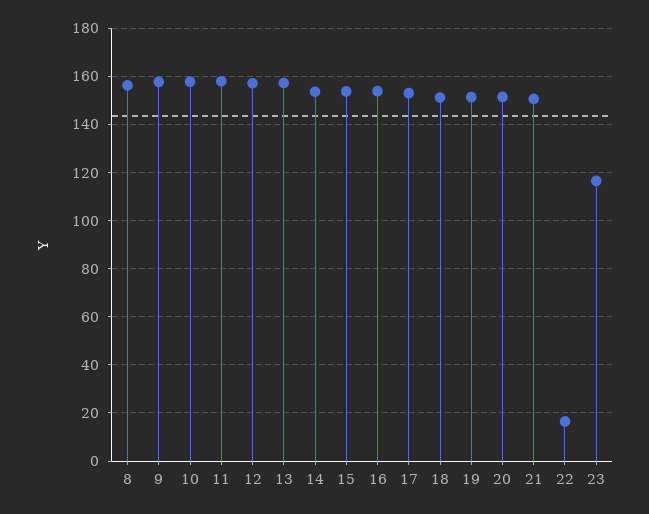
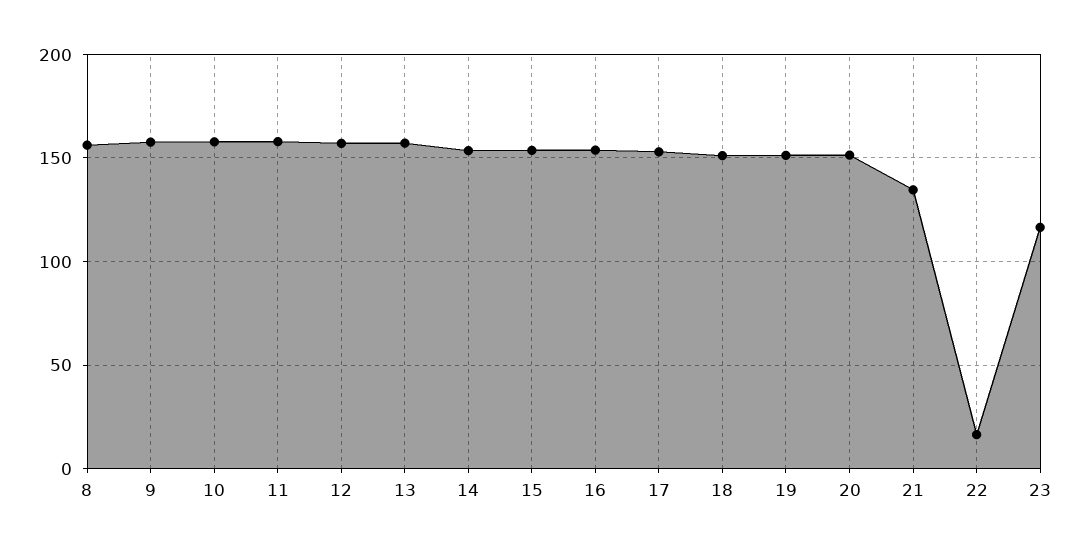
21: 150 -> 135

